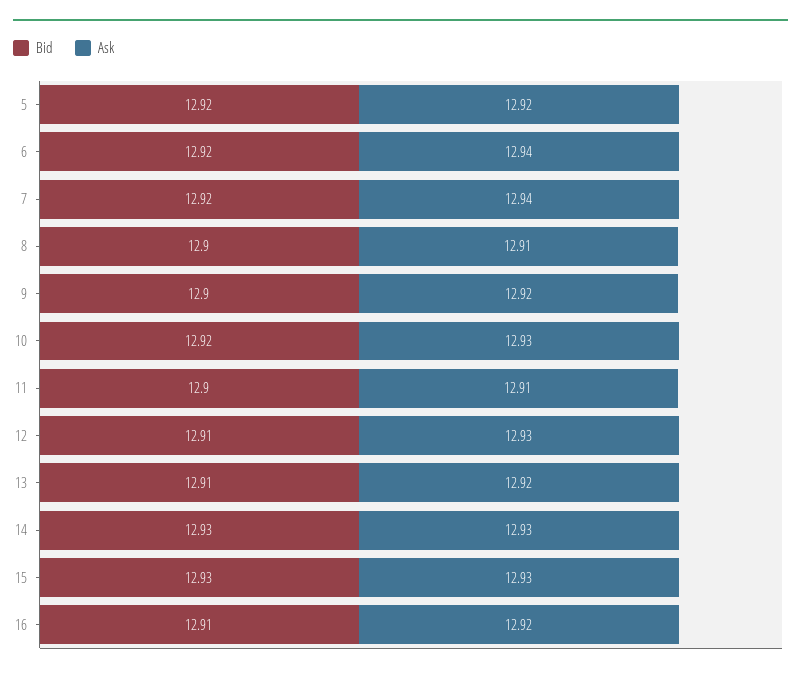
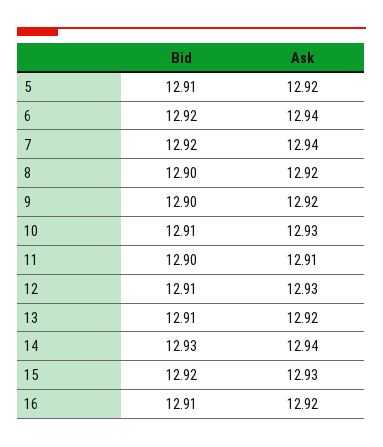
Bid, 5: 12.92 -> 12.91
Ask, 8: 12.91 -> 12.92
Bid, 10: 12.92 -> 12.91
Ask, 14: 12.93 -> 12.94
Bid, 15: 12.93 -> 12.92

